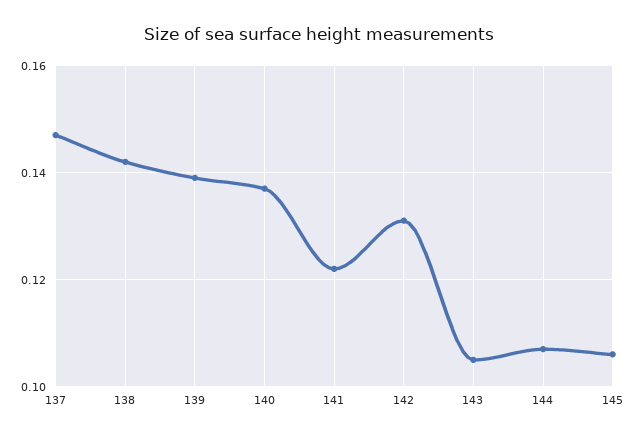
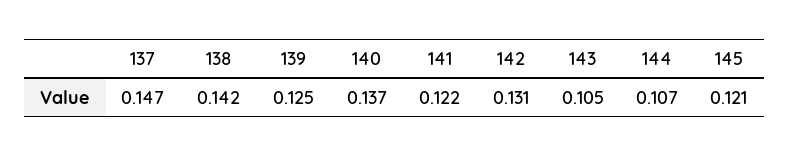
139: 0.14 -> 0.125
145: 0.105 -> 0.121

